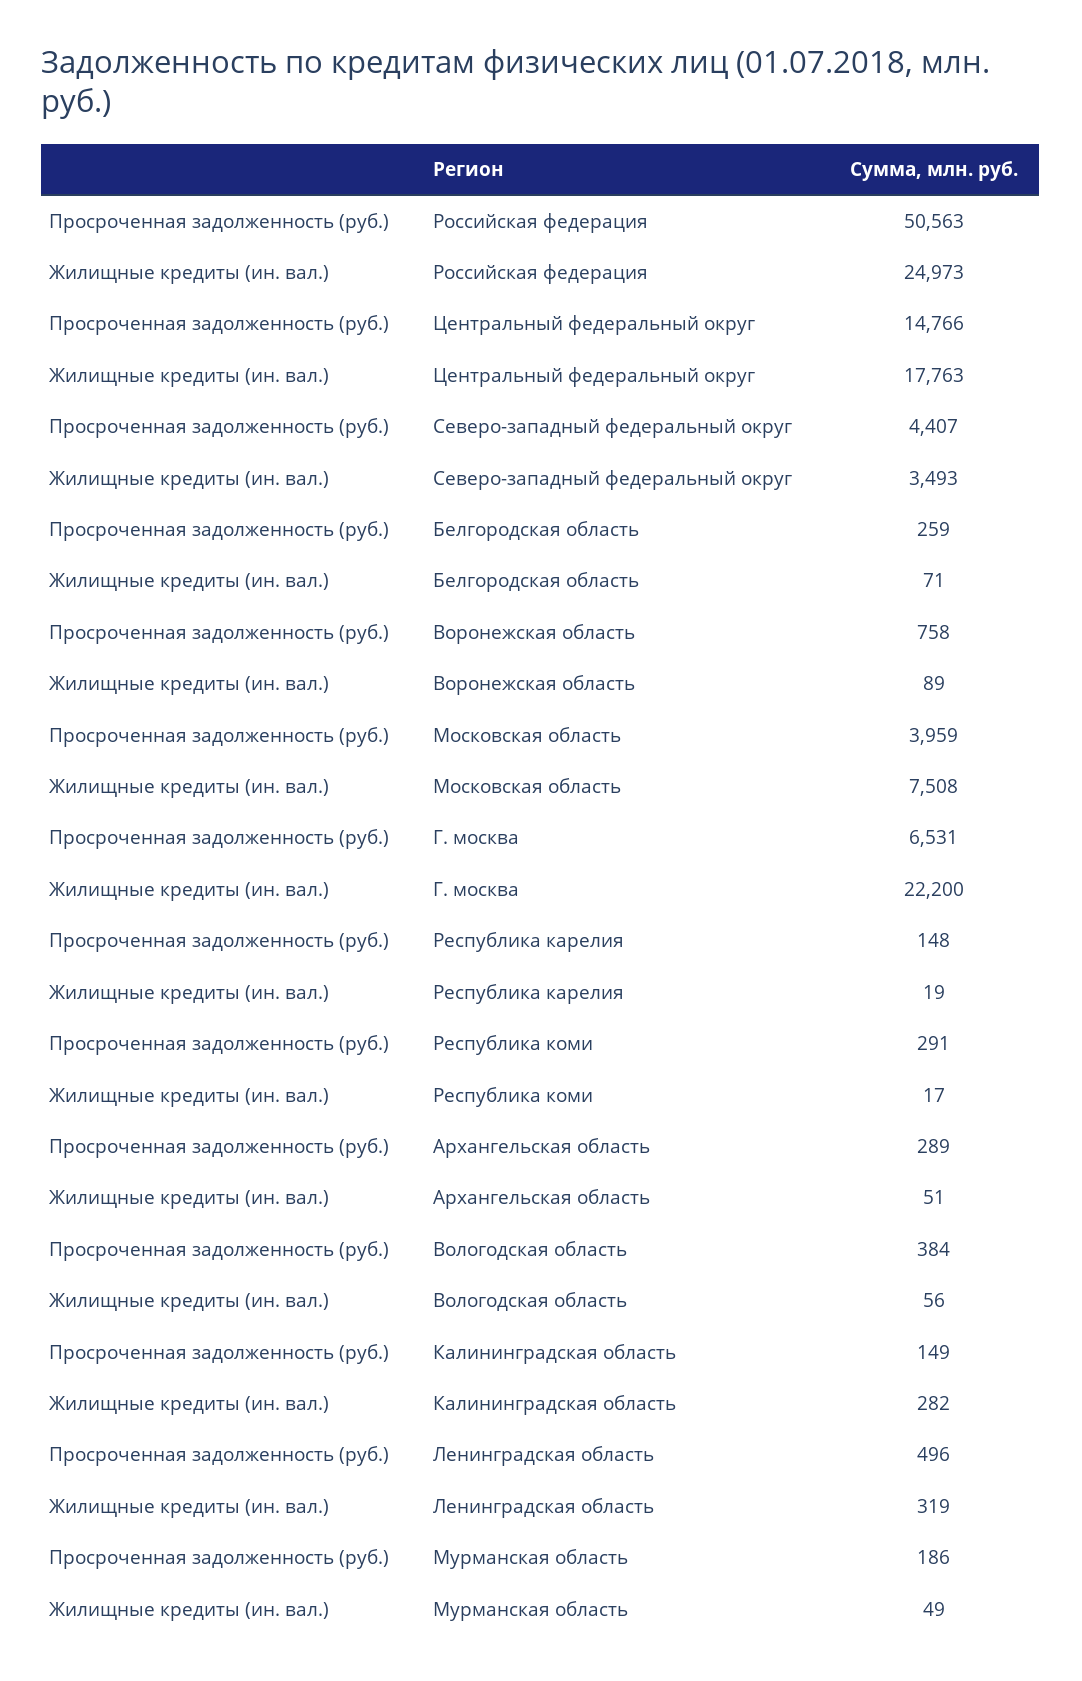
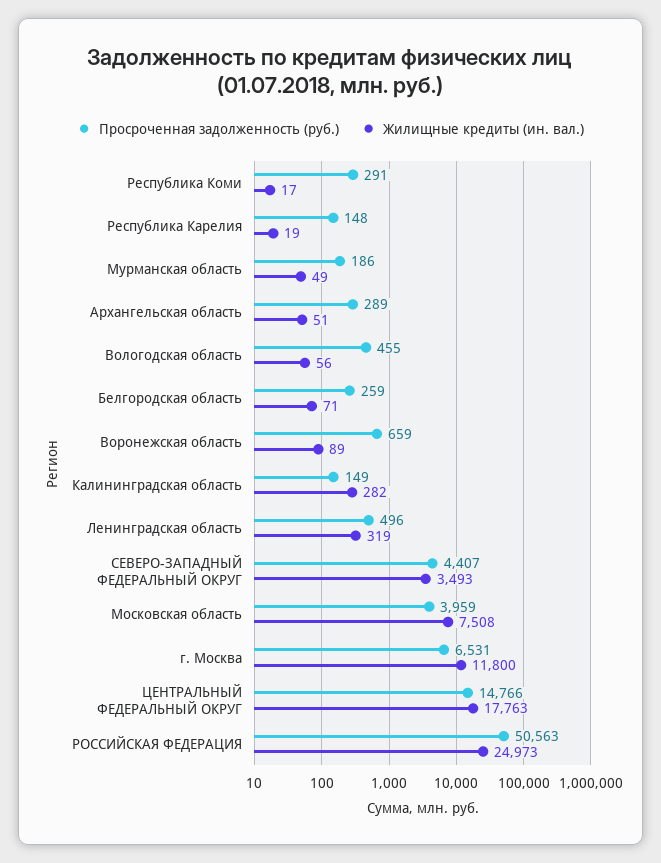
Просроченная задолженность (руб.), Воронежская область: 758 -> 659
Жилищные кредиты (ин. вал.), Г. москва: 22200 -> 11800
Просроченная задолженность (руб.), Вологодская область: 384 -> 455

